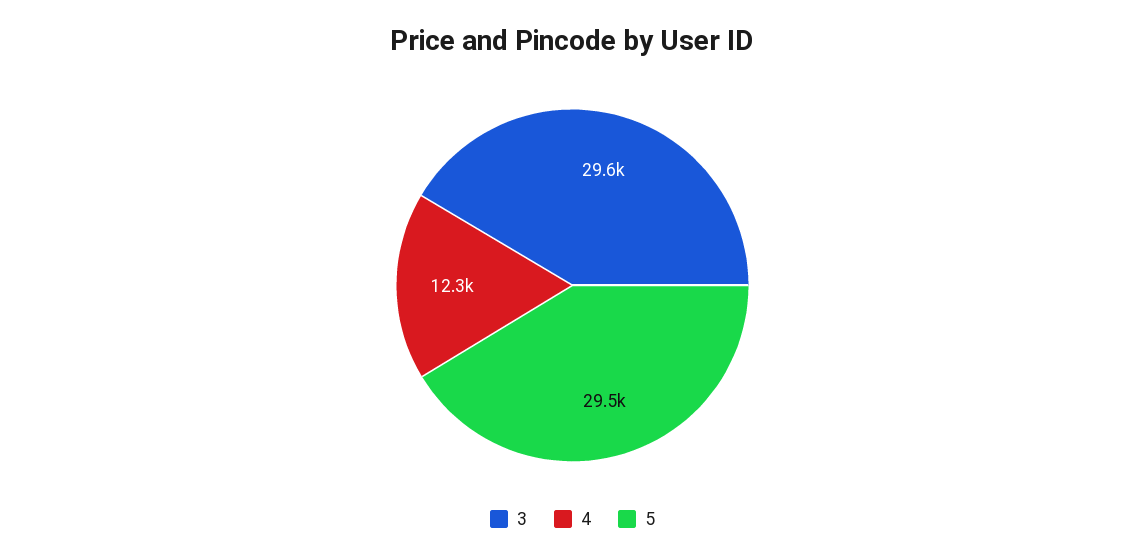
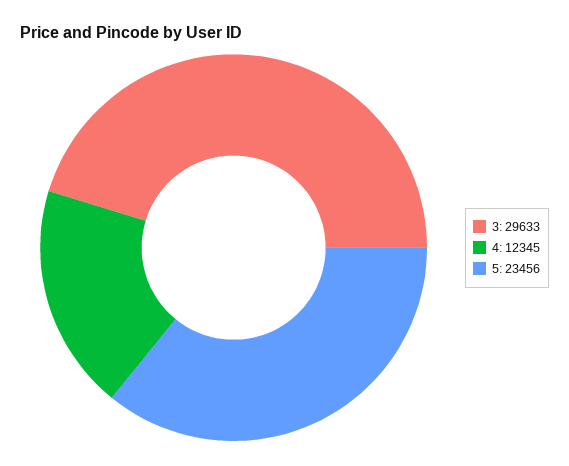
5: 29500 -> 23456

